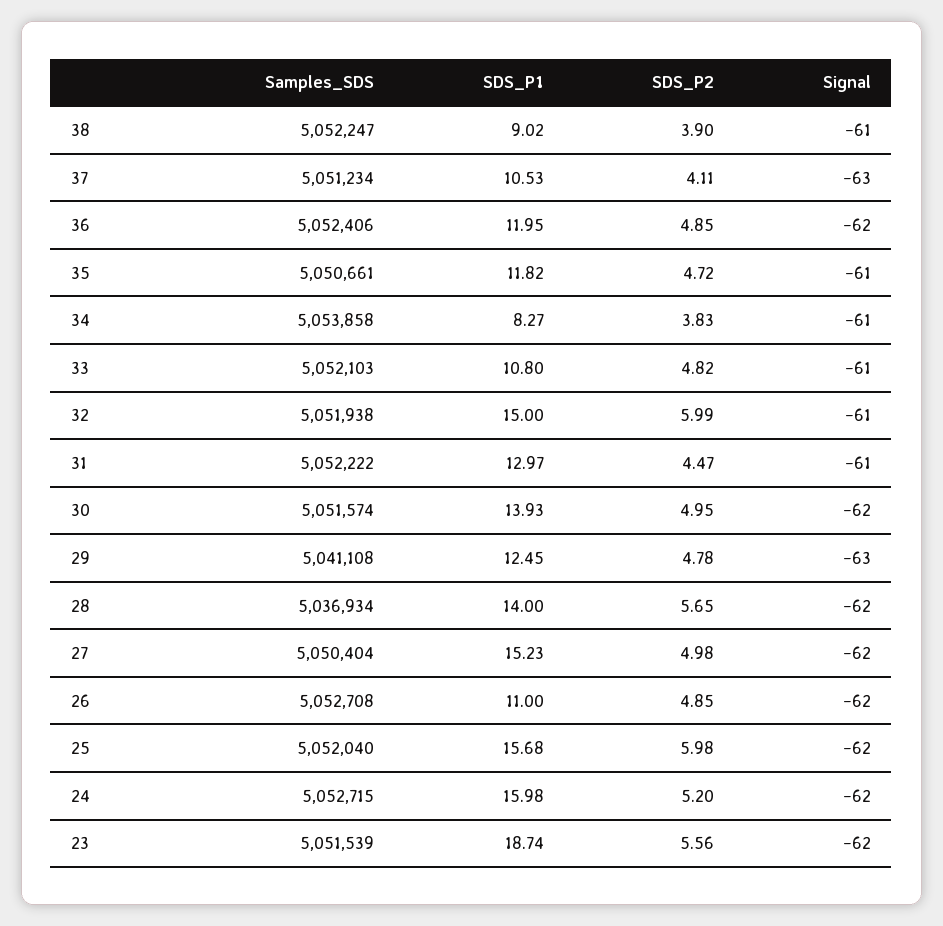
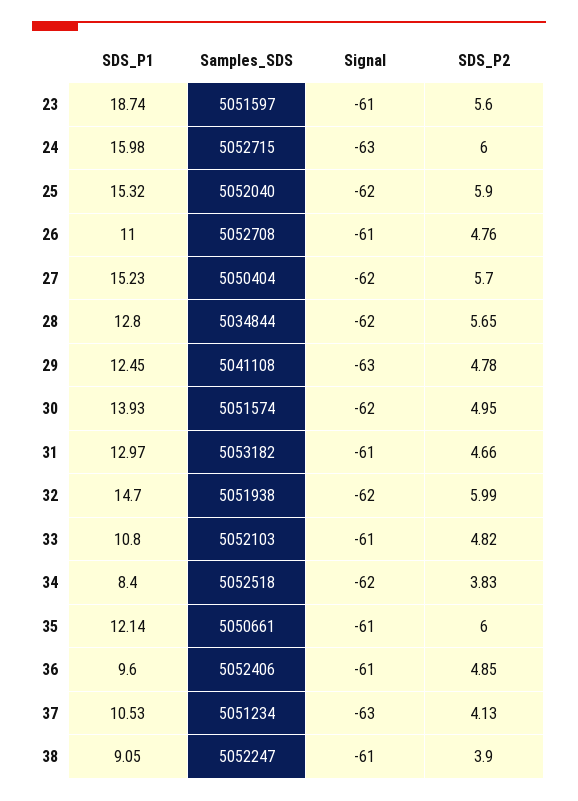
SDS_P1, 38: 9.02 -> 9.05
SDS_P2, 37: 4.11 -> 4.13
SDS_P1, 36: 11.95 -> 9.6
Signal, 36: -62 -> -61
SDS_P1, 35: 11.82 -> 12.14
SDS_P2, 35: 4.72 -> 6
Samples_SDS, 34: 5053858 -> 5052518
SDS_P1, 34: 8.27 -> 8.4
Signal, 34: -61 -> -62
SDS_P1, 32: 15 -> 14.7
Signal, 32: -61 -> -62
Samples_SDS, 31: 5052222 -> 5053182
SDS_P2, 31: 4.47 -> 4.66
Samples_SDS, 28: 5036934 -> 5034844
SDS_P1, 28: 14 -> 12.8
SDS_P2, 27: 4.98 -> 5.7
SDS_P2, 26: 4.85 -> 4.76
Signal, 26: -62 -> -61
SDS_P1, 25: 15.68 -> 15.32
SDS_P2, 25: 5.98 -> 5.9
SDS_P2, 24: 5.2 -> 6
Signal, 24: -62 -> -63
Samples_SDS, 23: 5051539 -> 5051597
SDS_P2, 23: 5.56 -> 5.6
Signal, 23: -62 -> -61

